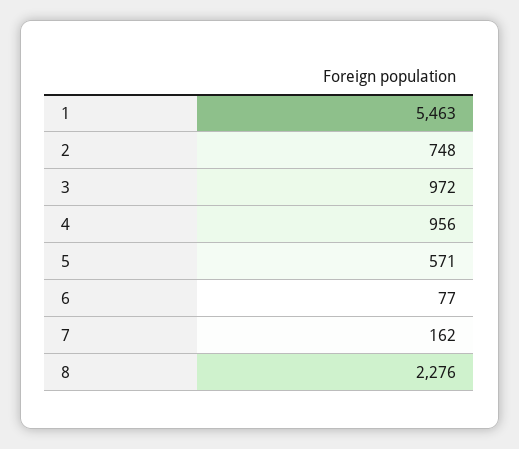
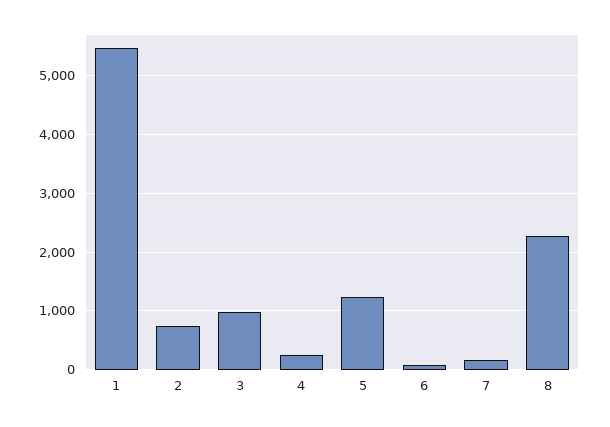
4: 956 -> 200
5: 571 -> 1200

